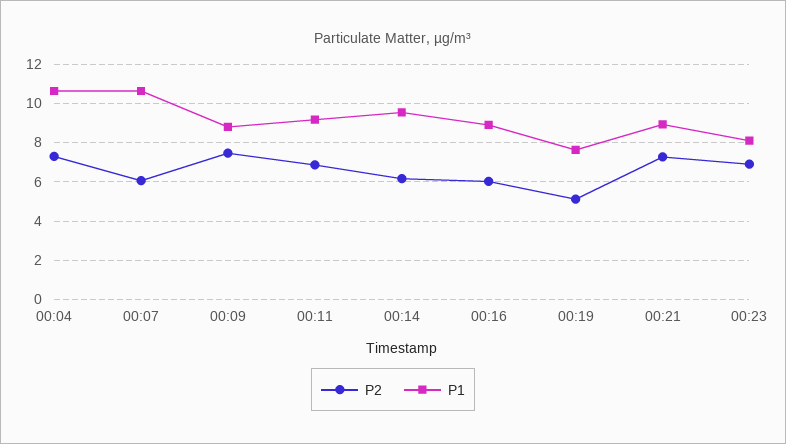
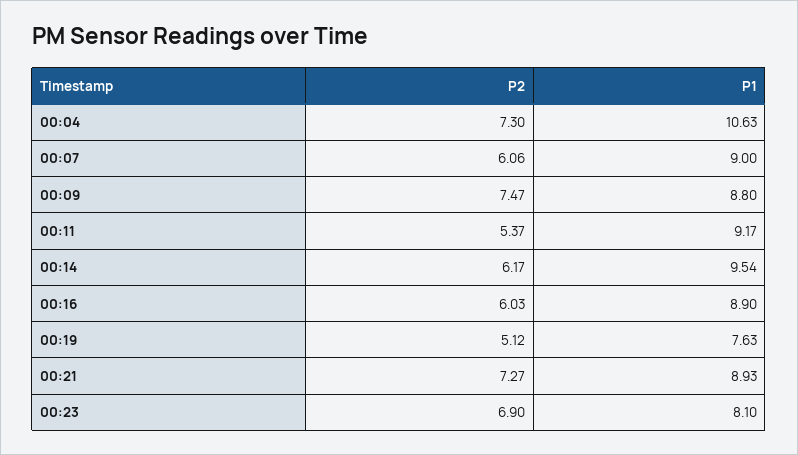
P1, 00:07: 10.5 -> 9
P2, 00:11: 7 -> 5.37

